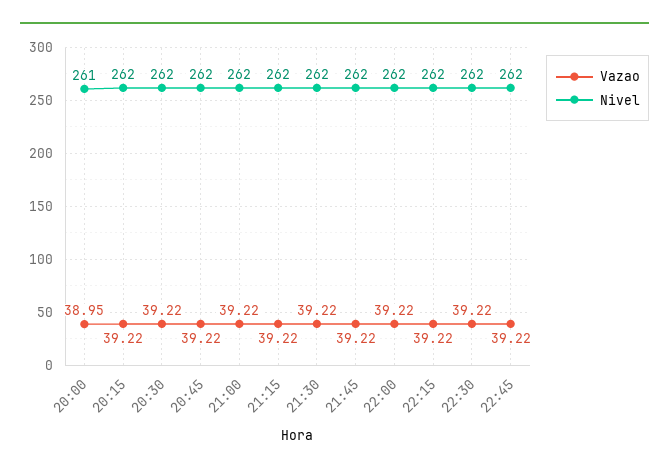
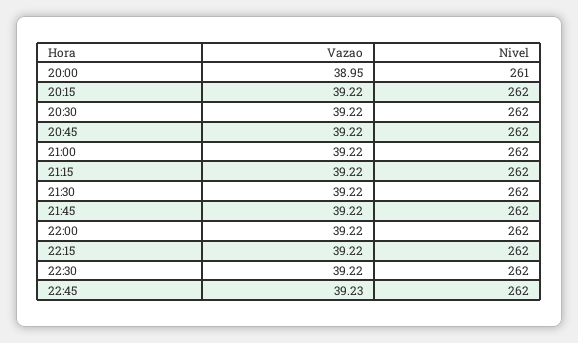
Vazao, 22:45: 39.22 -> 39.23

